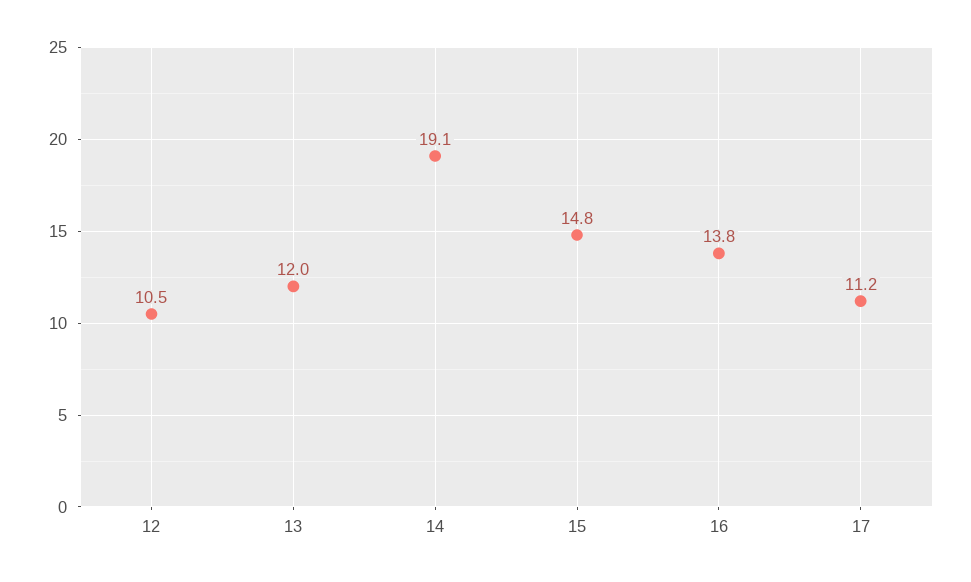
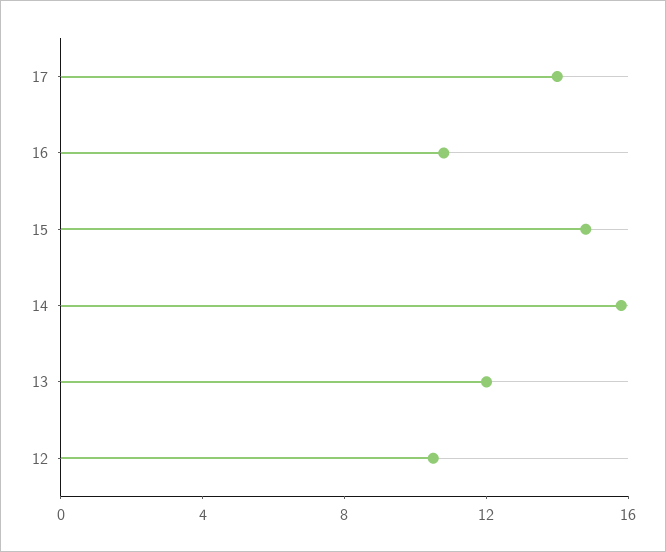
14: 19.1 -> 16
16: 13.8 -> 11
17: 11.2 -> 14

